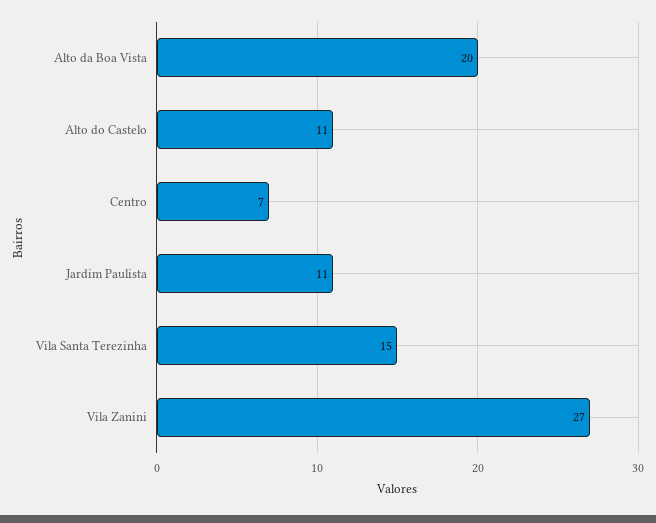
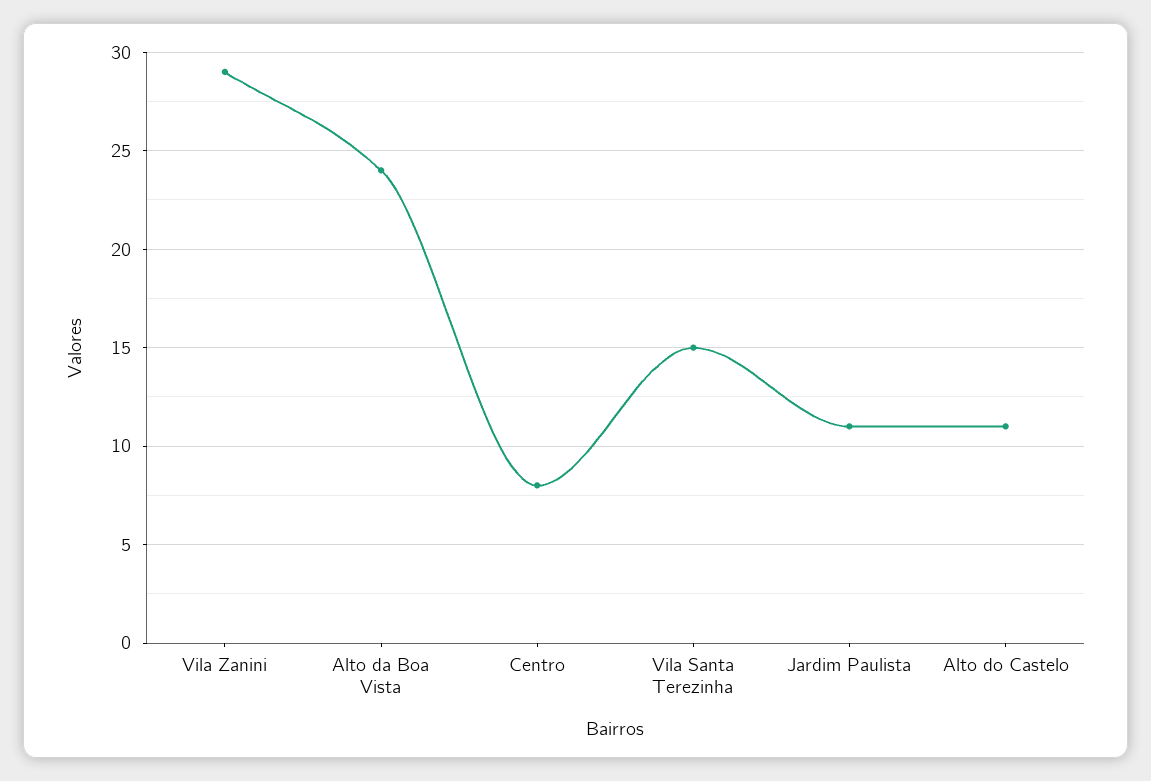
Alto da Boa Vista: 20 -> 24
Centro: 7 -> 8
Vila Zanini: 27 -> 29

